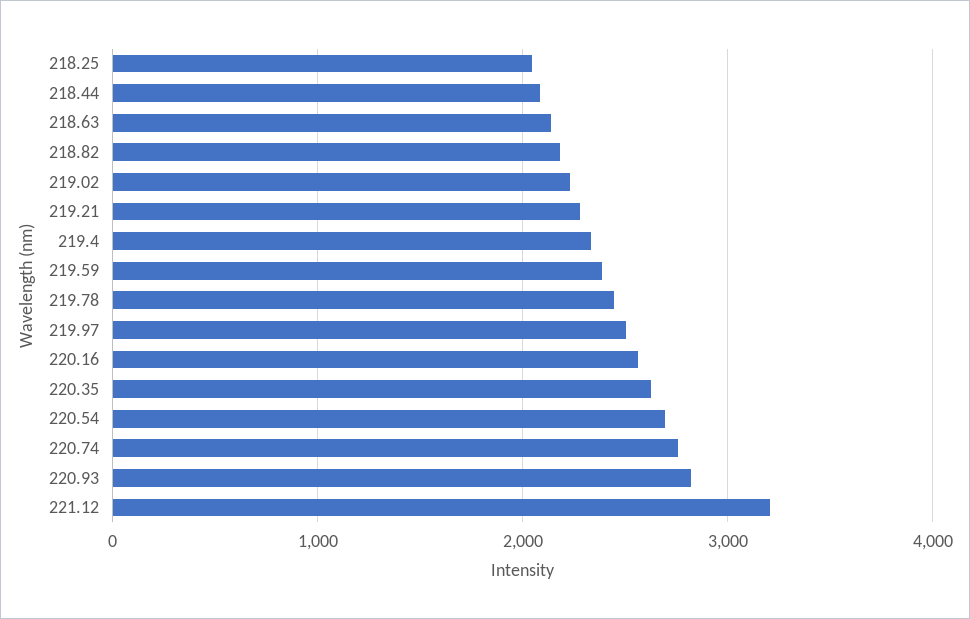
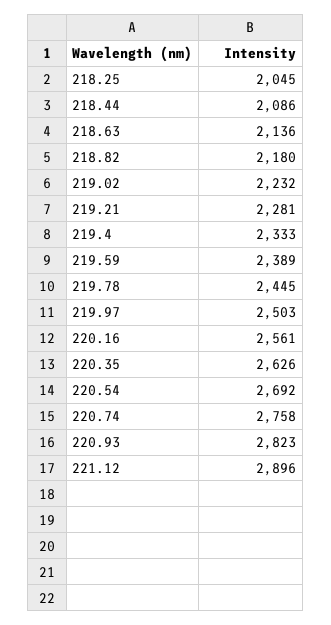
221.12: 3200 -> 2896

